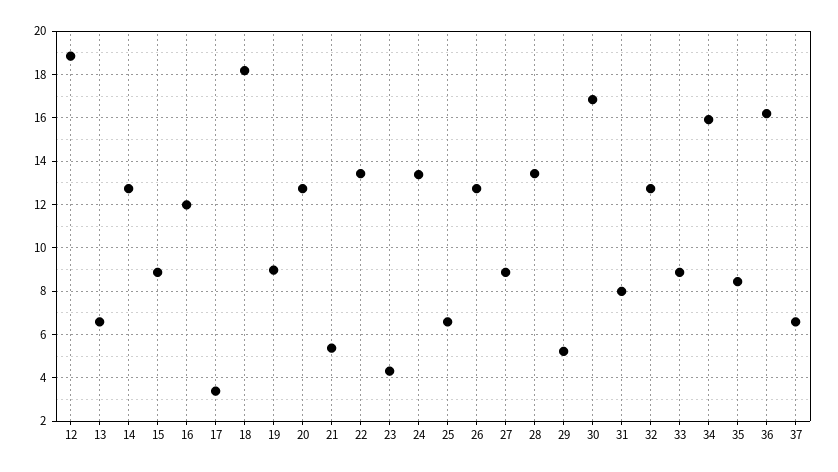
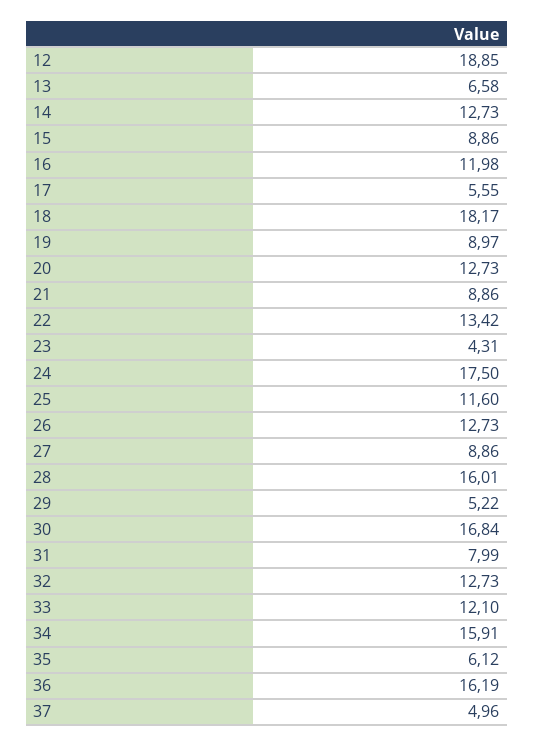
17: 3.5 -> 5.55
21: 5.5 -> 8.86
24: 13.5 -> 17.5
25: 6.5 -> 11.6
28: 13.5 -> 16.01
33: 9 -> 12.1
35: 8.5 -> 6.12
37: 6.5 -> 4.96

